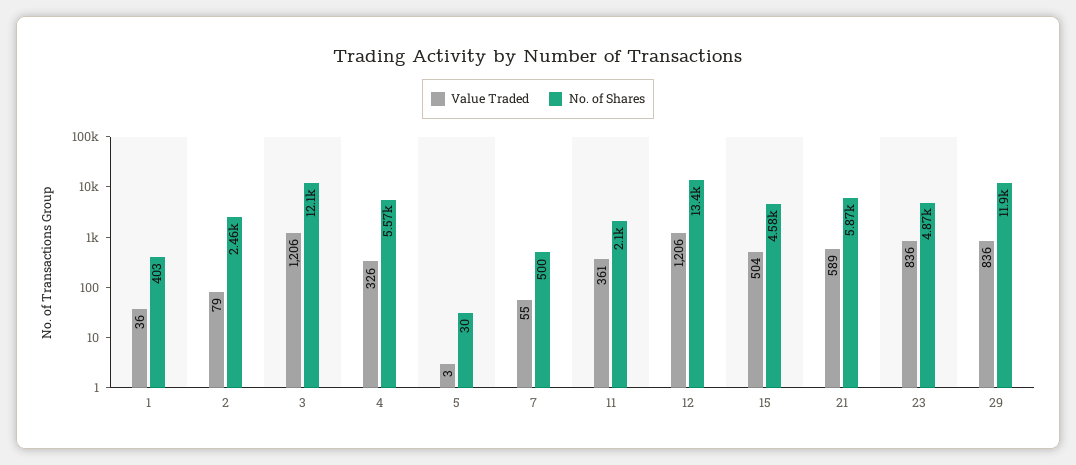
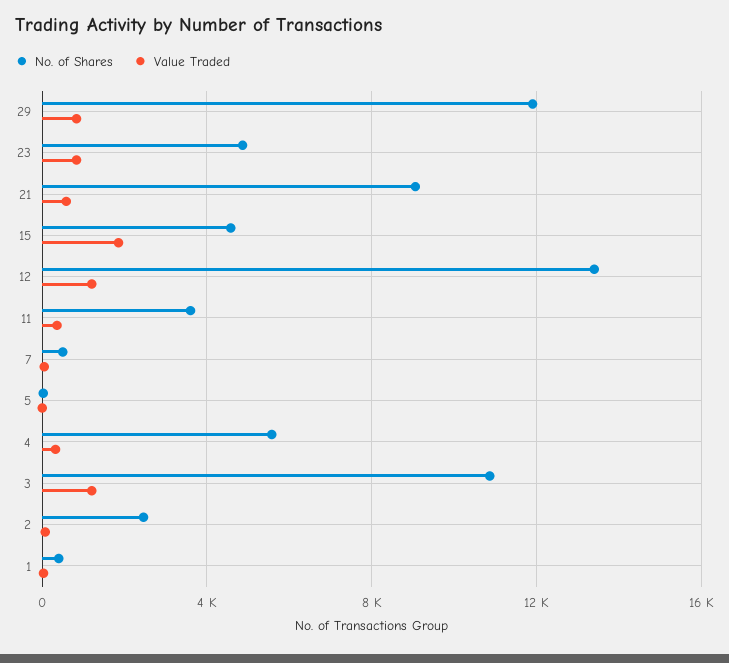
No. of Shares, 3: 12100 -> 11000
No. of Shares, 11: 2100 -> 3500
Value Traded, 15: 504 -> 2000
No. of Shares, 21: 5870 -> 9000

